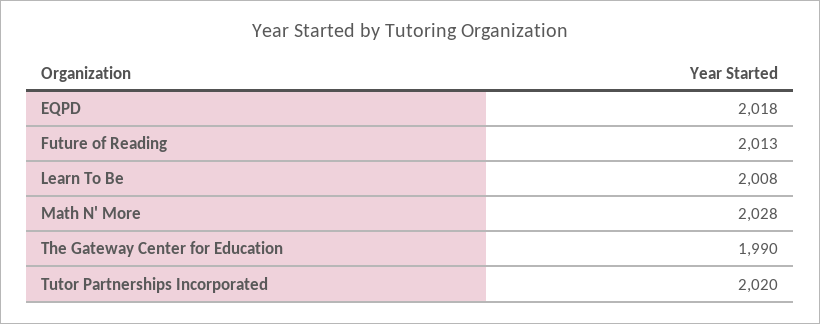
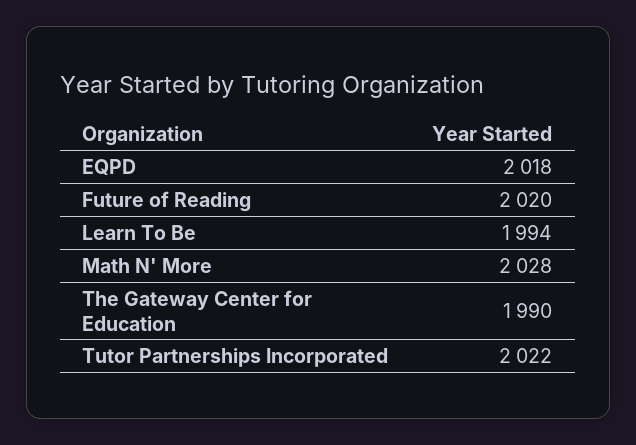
Future of Reading: 2013 -> 2020
Learn To Be: 2008 -> 1994
Tutor Partnerships Incorporated: 2020 -> 2022

